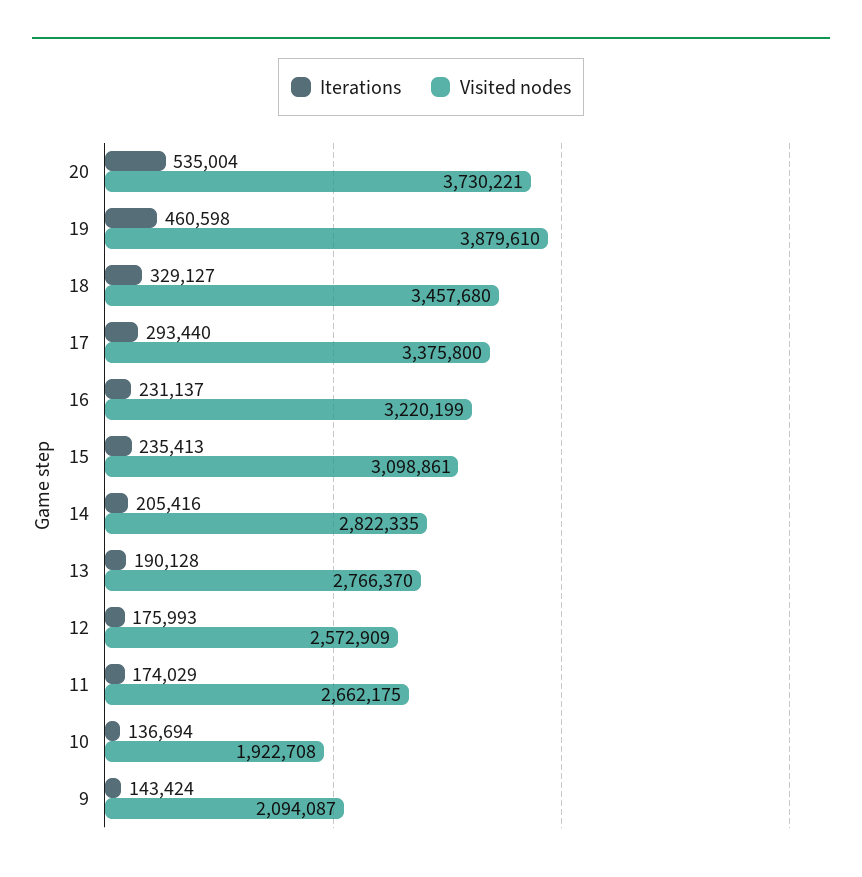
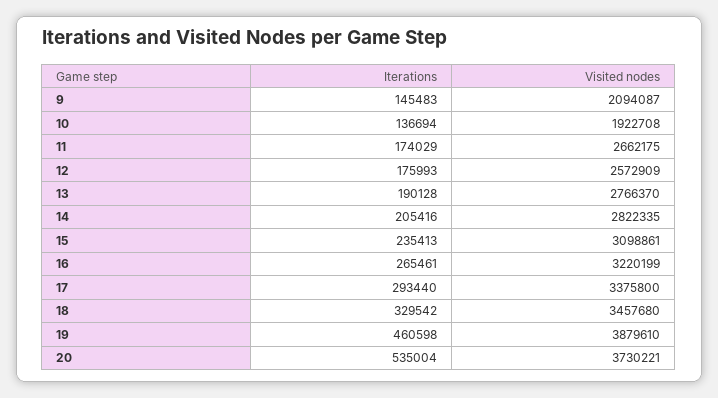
Iterations, 18: 329127 -> 329542
Iterations, 16: 231137 -> 265461
Iterations, 9: 143424 -> 145483

